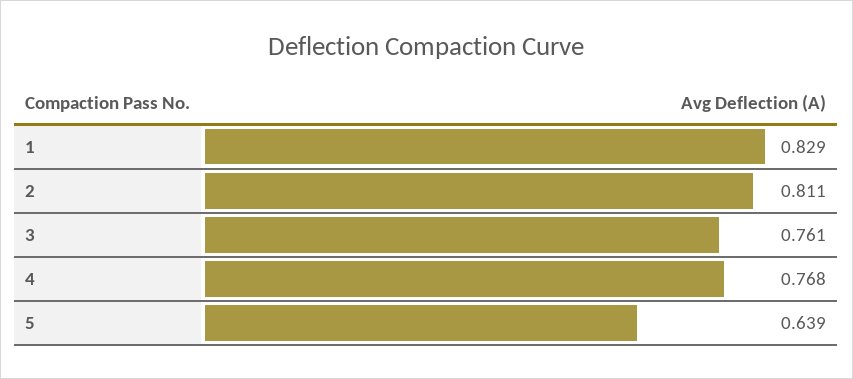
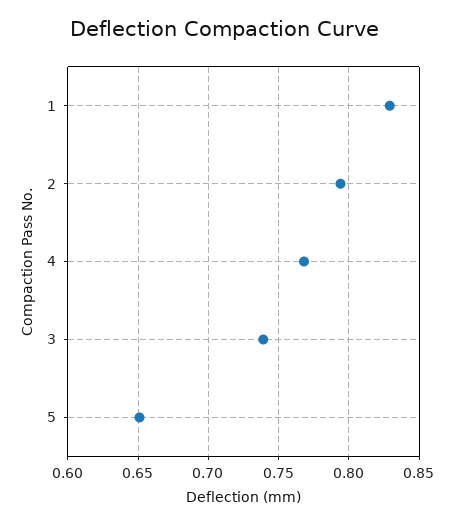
2: 0.811 -> 0.795
3: 0.761 -> 0.74
5: 0.639 -> 0.65

